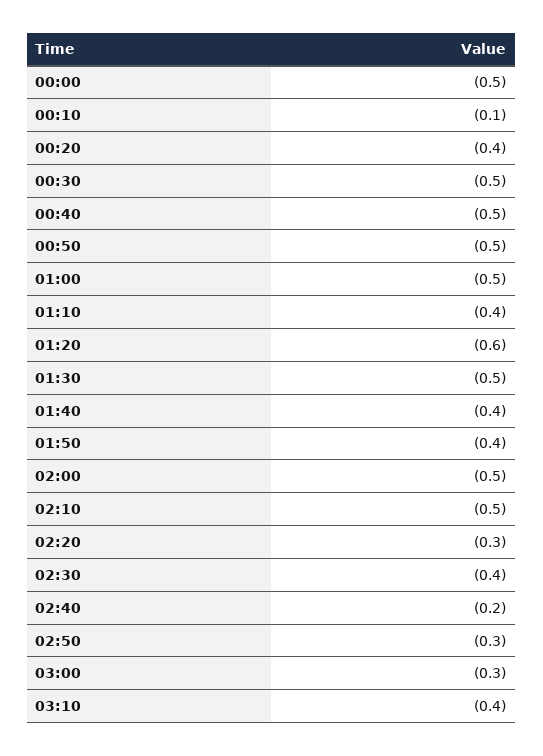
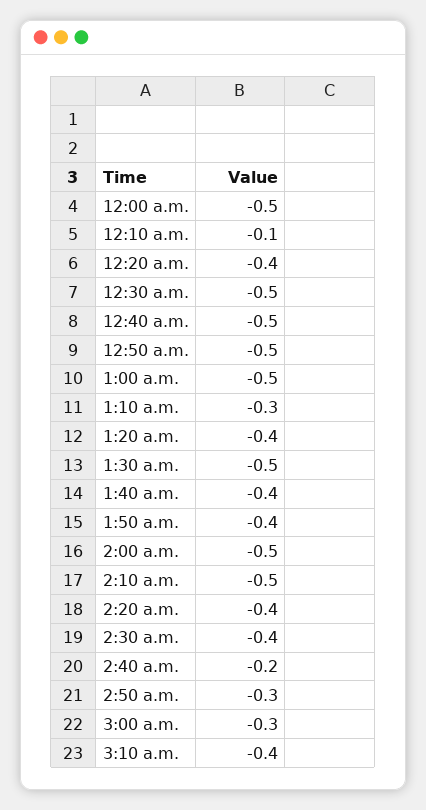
01:10: -0.4 -> -0.3
01:20: -0.6 -> -0.4
02:20: -0.3 -> -0.4

